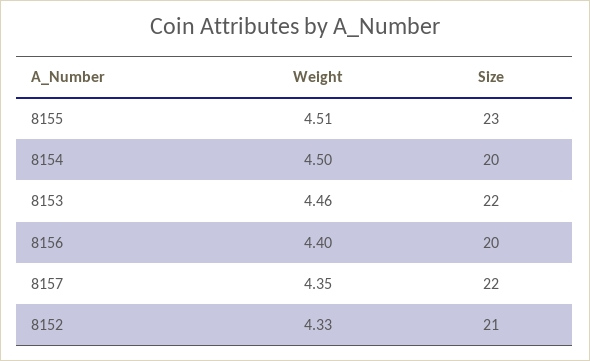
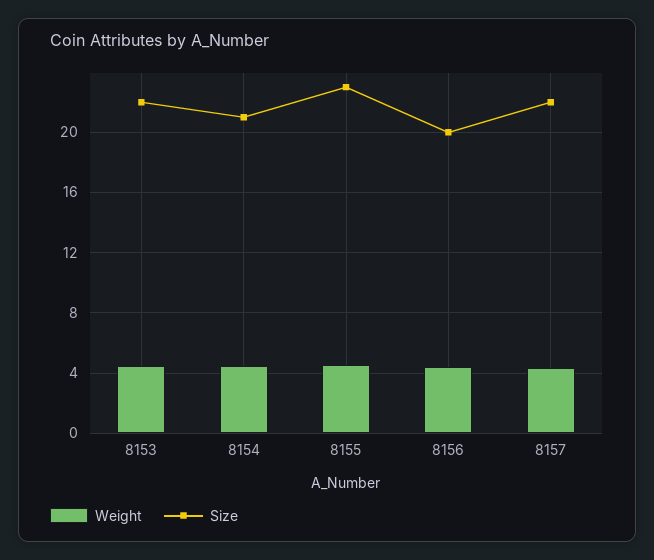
Size, 8154: 20 -> 21
Weight, 8152: 4.33 -> none
Size, 8152: 21 -> none

